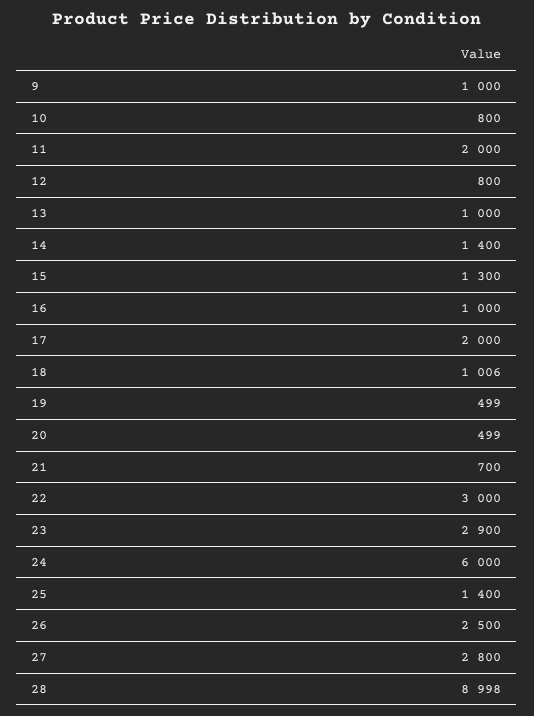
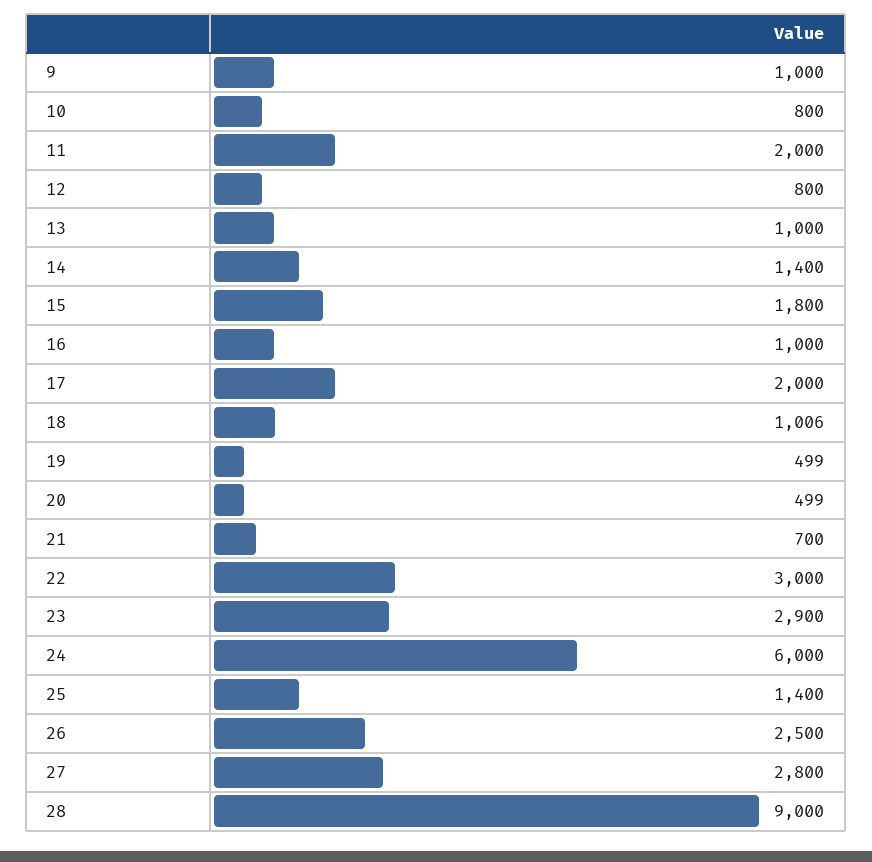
15: 1300 -> 1800
28: 8998 -> 9000

